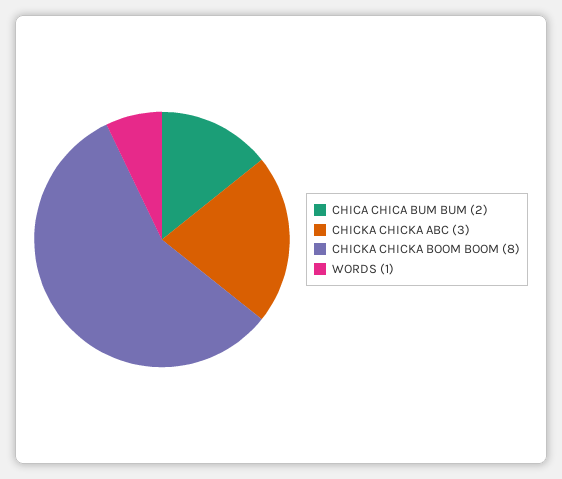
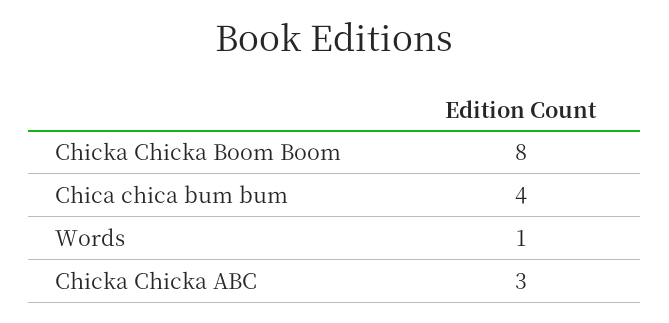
CHICA CHICA BUM BUM: 2 -> 4

